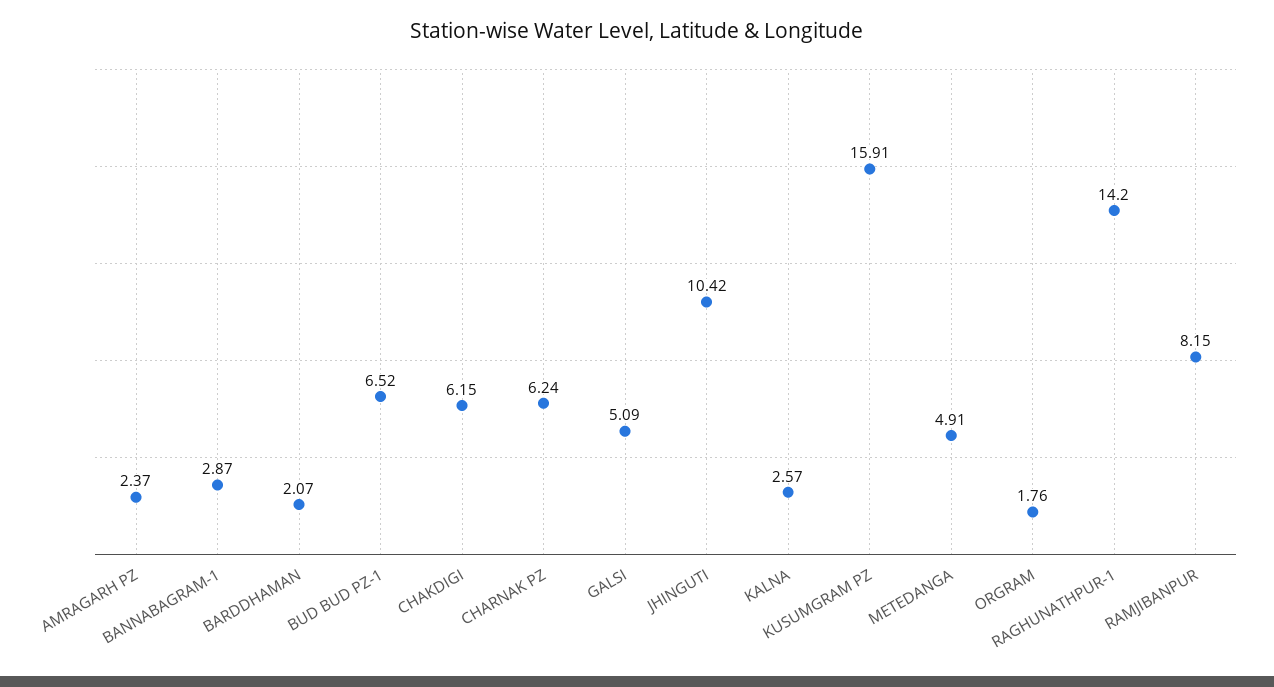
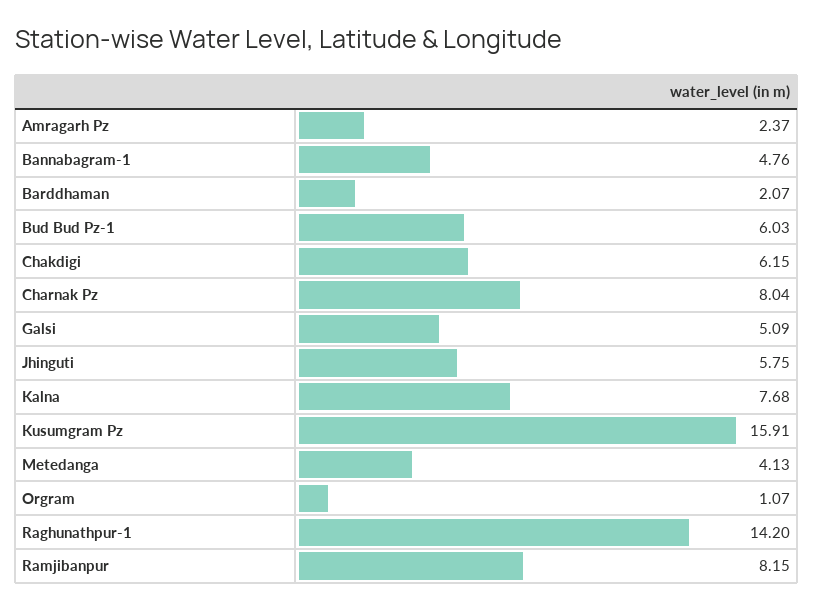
BANNABAGRAM-1: 2.87 -> 4.76
BUD BUD PZ-1: 6.52 -> 6.03
CHARNAK PZ: 6.24 -> 8.04
JHINGUTI: 10.42 -> 5.75
KALNA: 2.57 -> 7.68
METEDANGA: 4.91 -> 4.13
ORGRAM: 1.76 -> 1.07

